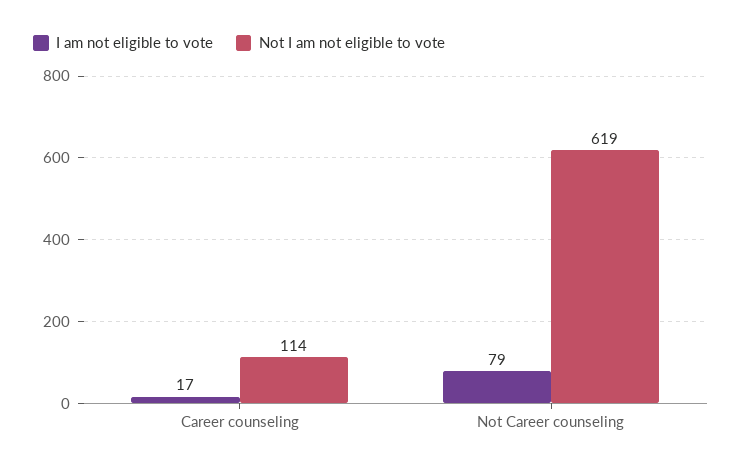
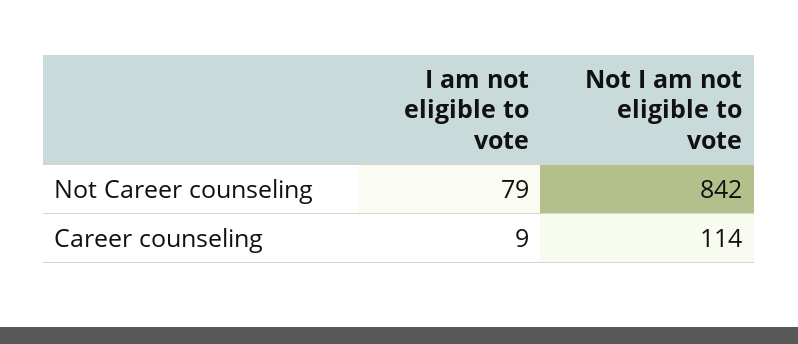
I am not eligible to vote, Career counseling: 17 -> 9
Not I am not eligible to vote, Not Career counseling: 619 -> 842

